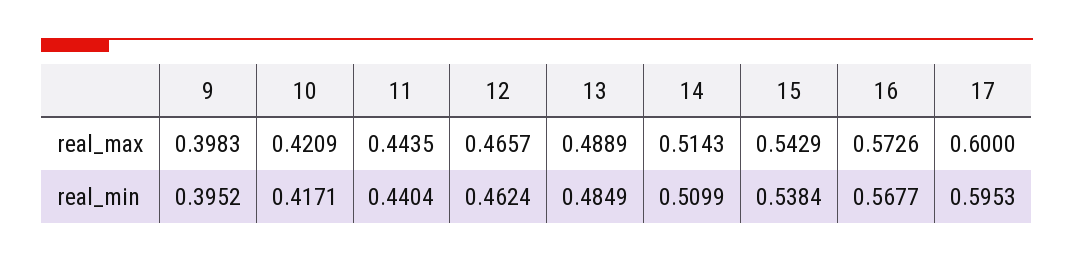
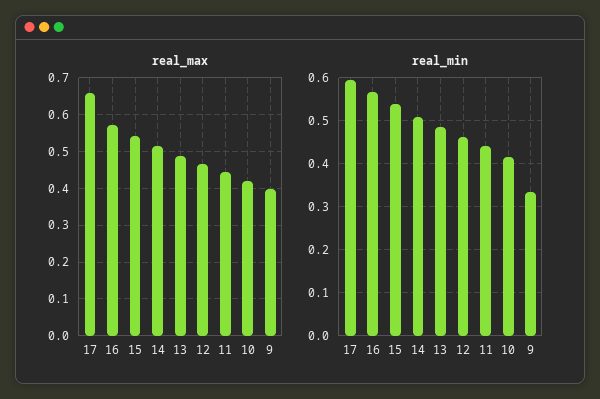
real_max, 17: 0.6 -> 0.66
real_min, 9: 0.3952 -> 0.34

